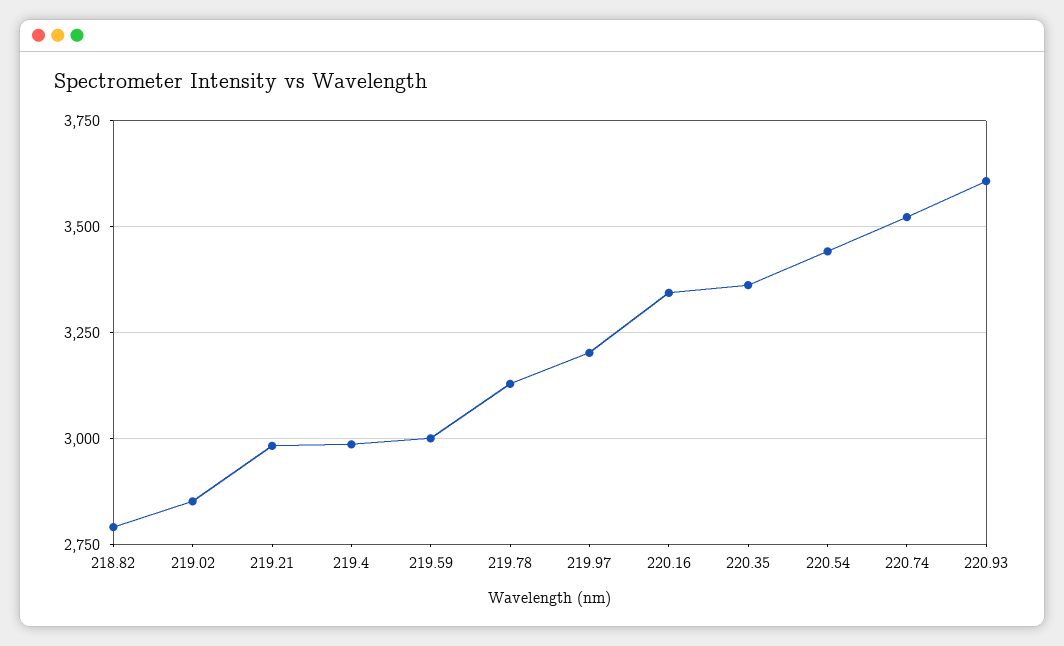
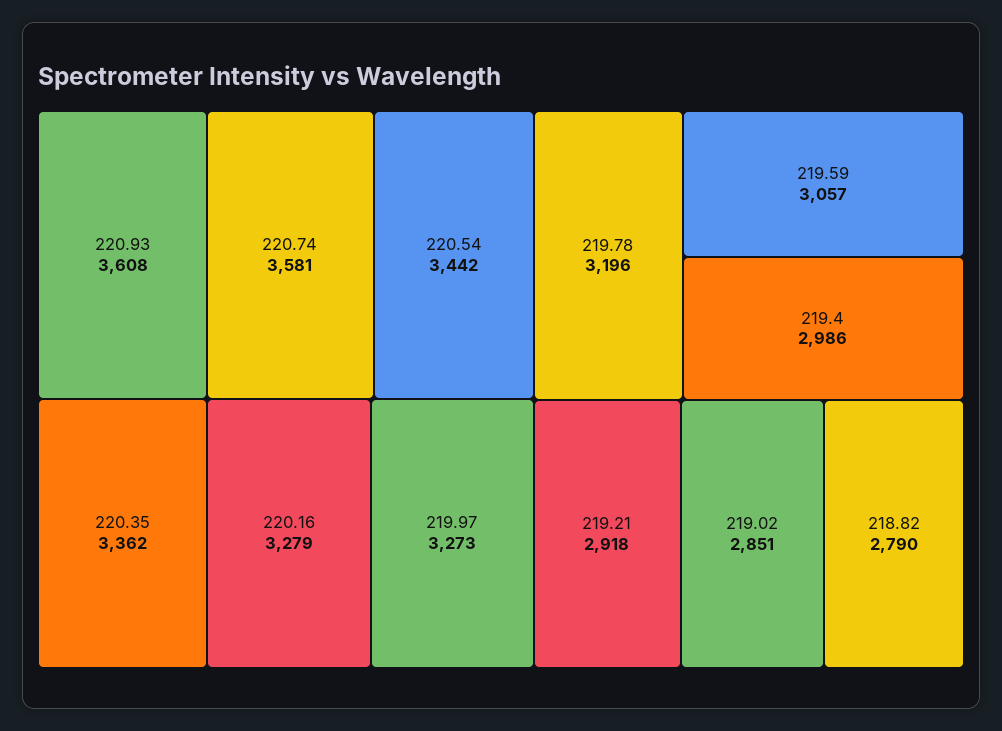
219.21: 2975 -> 2918
219.59: 3000 -> 3057
219.78: 3125 -> 3196
219.97: 3200 -> 3273
220.16: 3350 -> 3279
220.74: 3525 -> 3581

